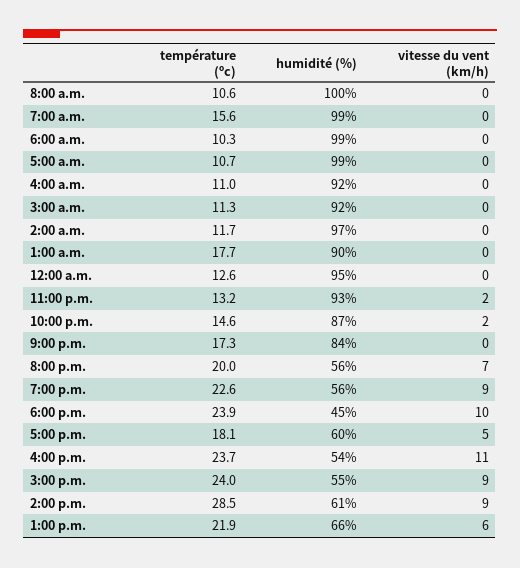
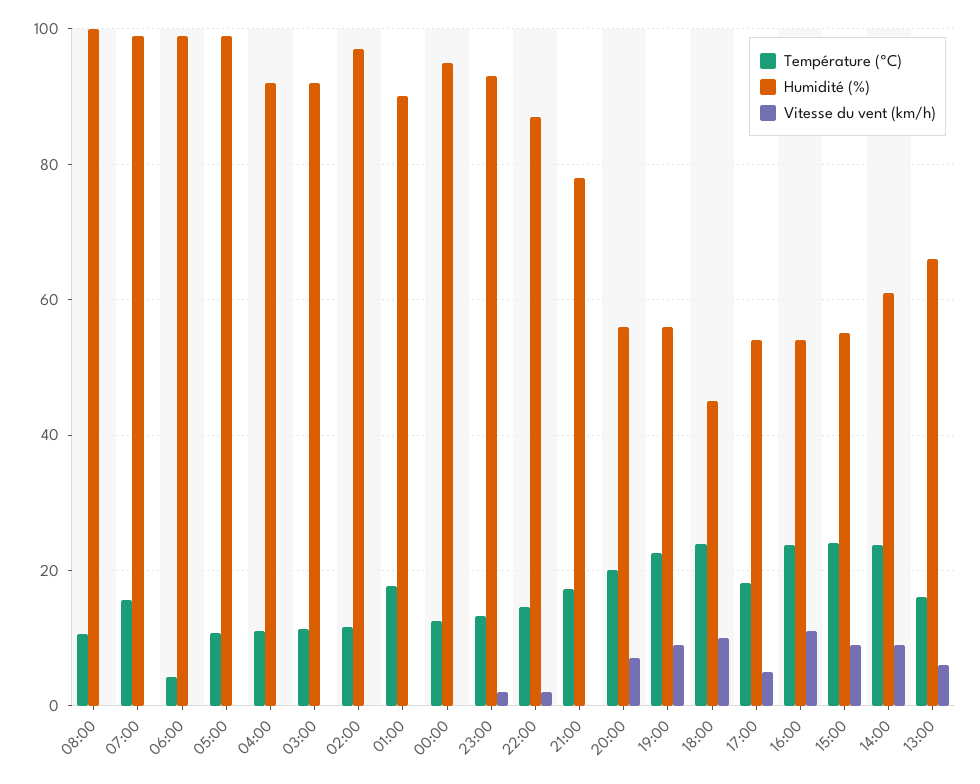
température (ºc), 6:00 a.m.: 10.3 -> 4
humidité (%), 9:00 p.m.: 84 -> 78
humidité (%), 5:00 p.m.: 60 -> 54
température (ºc), 2:00 p.m.: 28.5 -> 24
température (ºc), 1:00 p.m.: 21.9 -> 16

